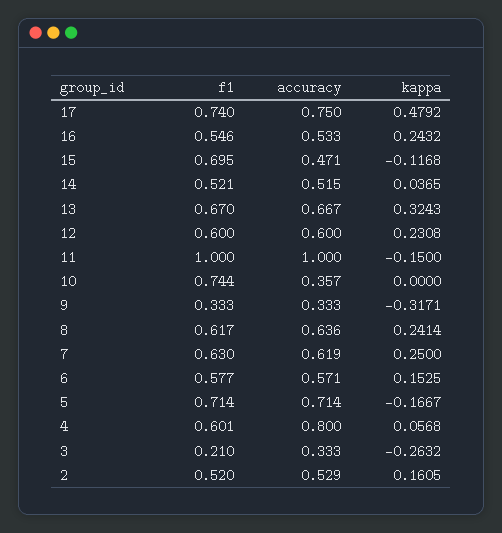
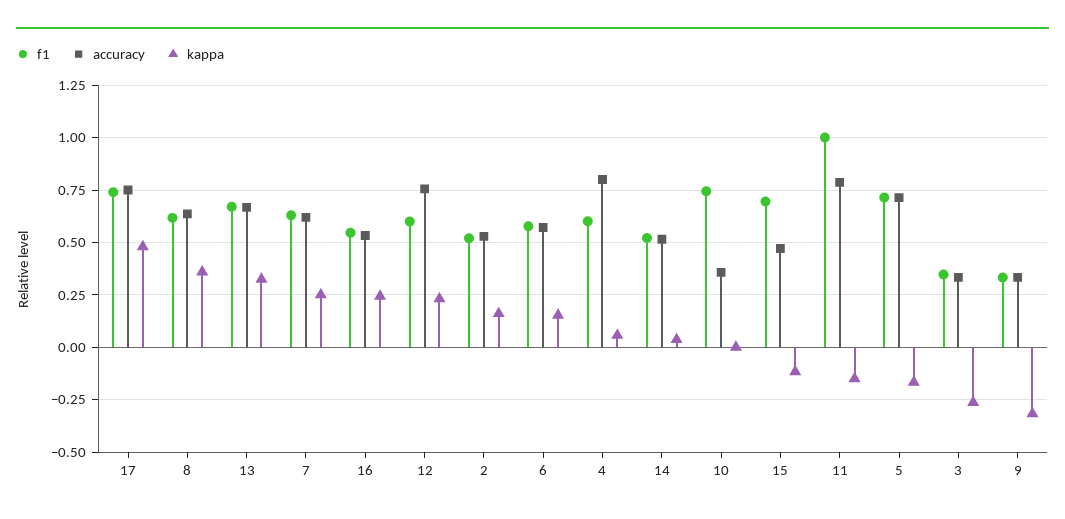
accuracy, 12: 0.6 -> 0.75
accuracy, 11: 1 -> 0.8
kappa, 8: 0.2414 -> 0.35
f1, 3: 0.21 -> 0.35

